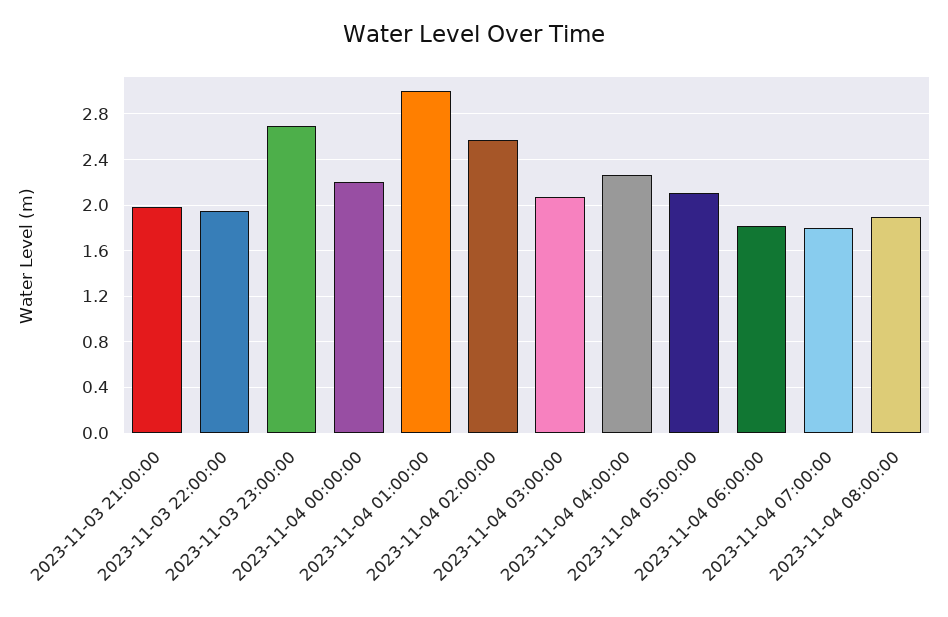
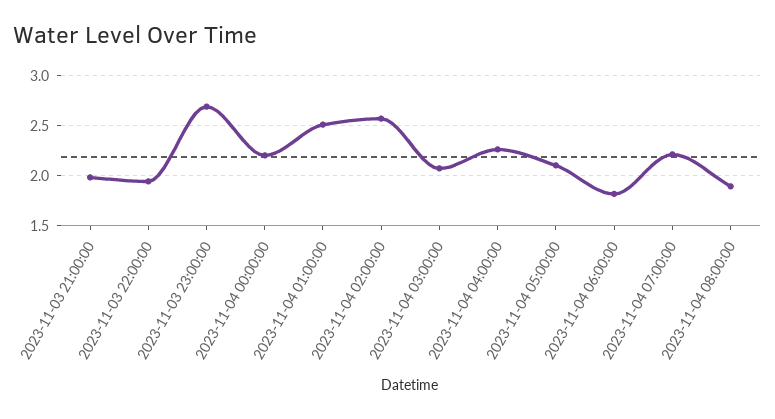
2023-11-04 01:00:00: 3 -> 2.5
2023-11-04 07:00:00: 1.8 -> 2.2

